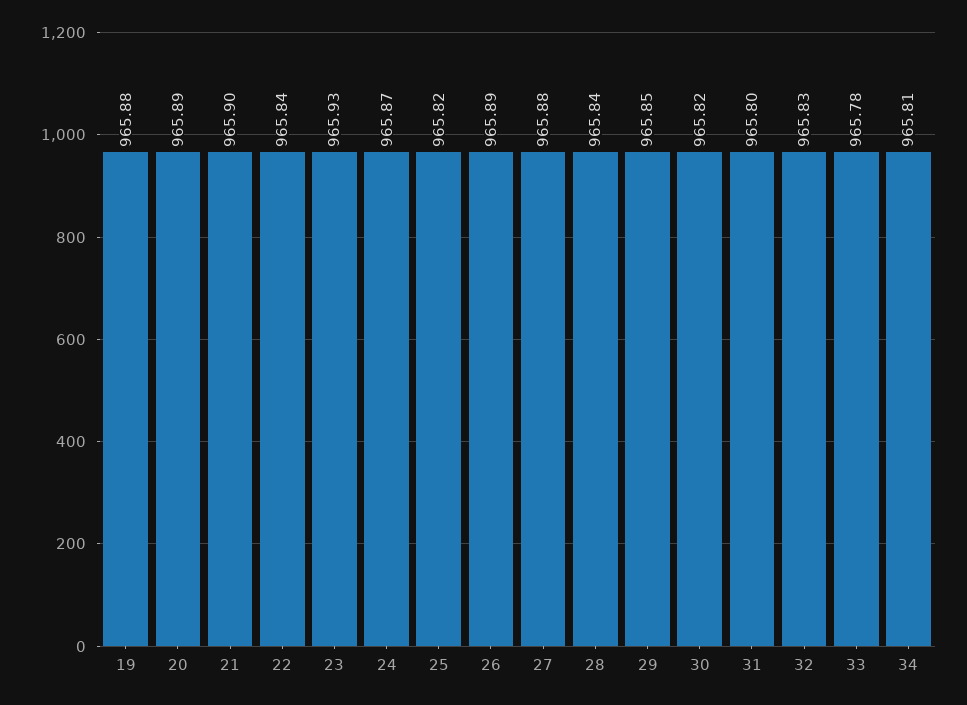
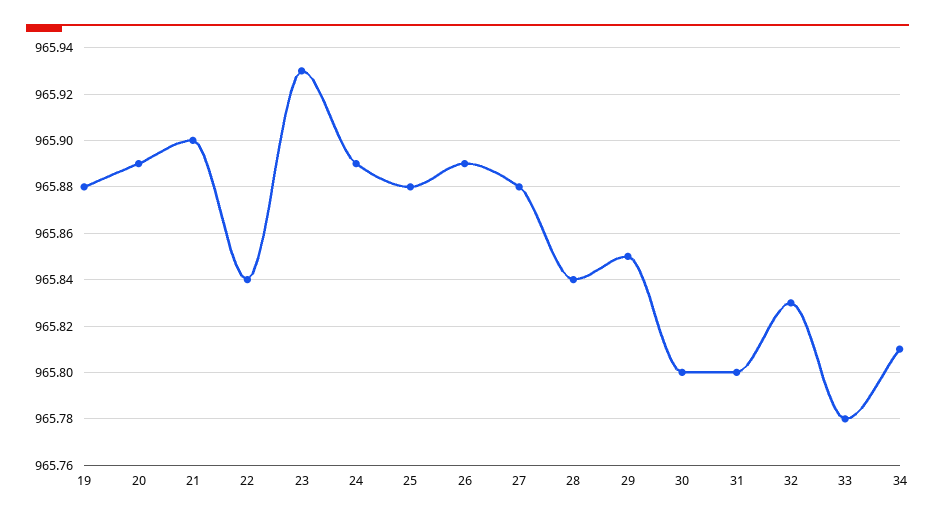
24: 965.87 -> 965.89
25: 965.82 -> 965.88
30: 965.82 -> 965.8

